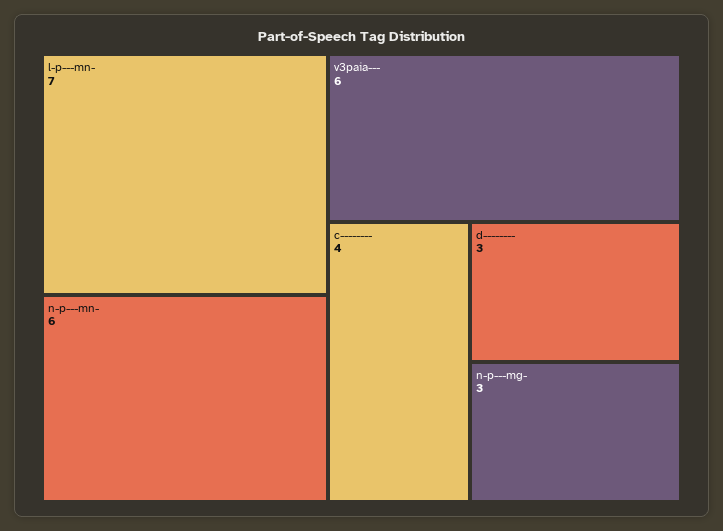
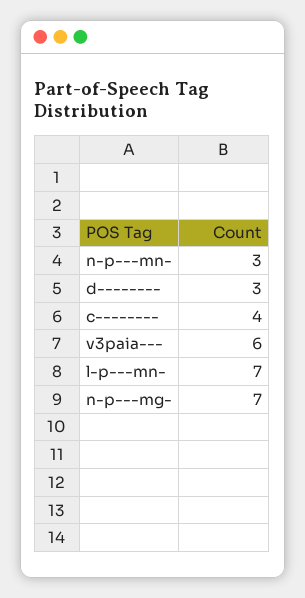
n-p---mn-: 6 -> 3
n-p---mg-: 3 -> 7

